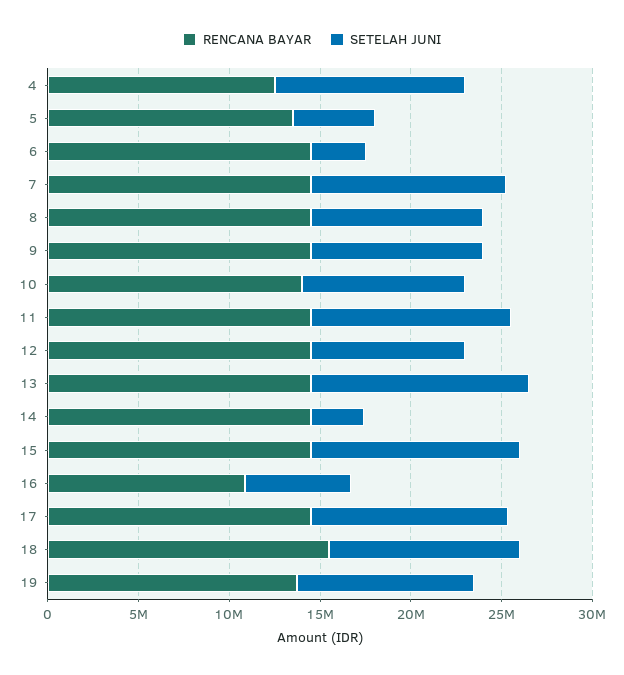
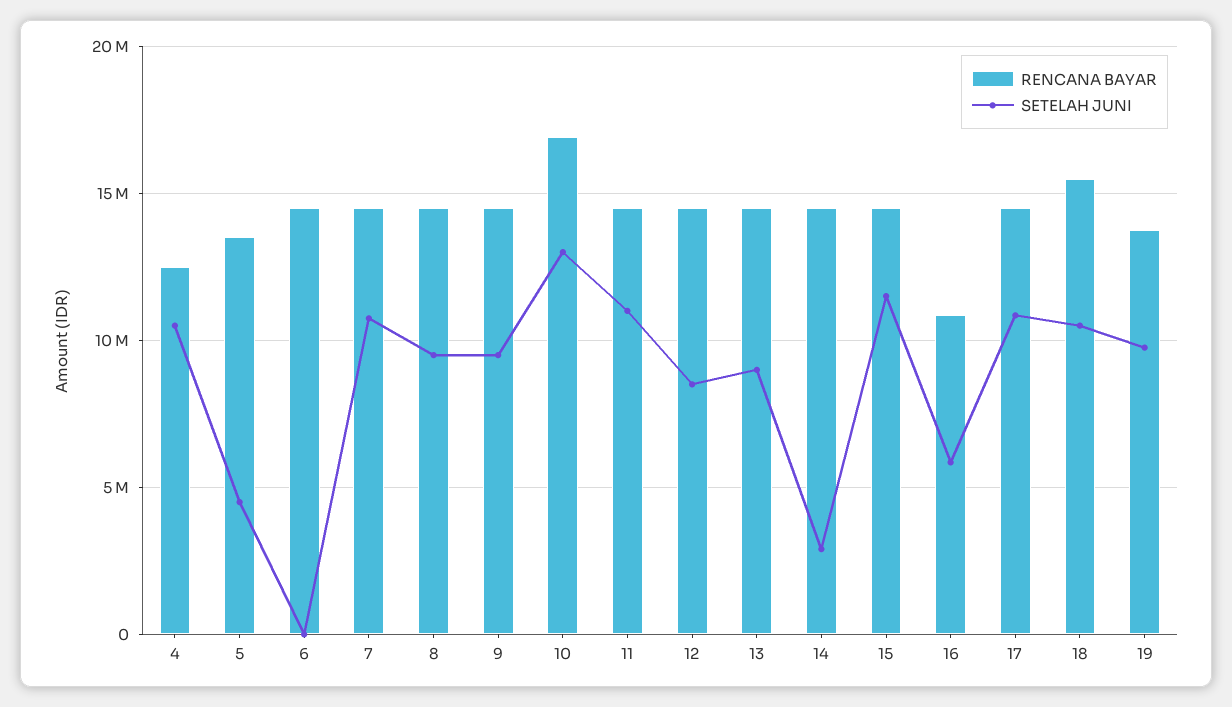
SETELAH JUNI, 6: 3000000 -> 0
RENCANA BAYAR, 10: 14000000 -> 17000000
SETELAH JUNI, 10: 9000000 -> 13000000
SETELAH JUNI, 13: 12000000 -> 9000000

